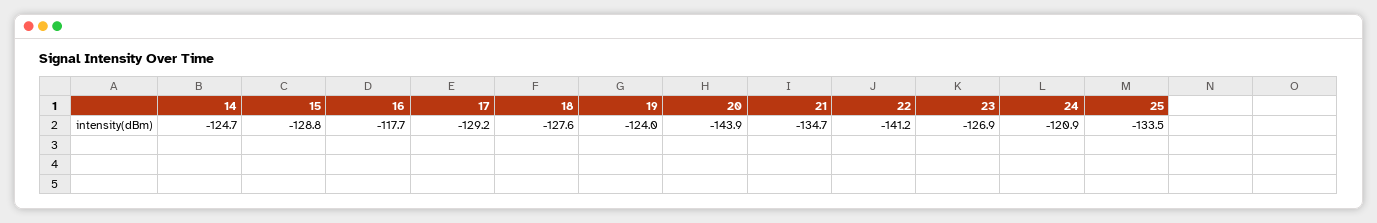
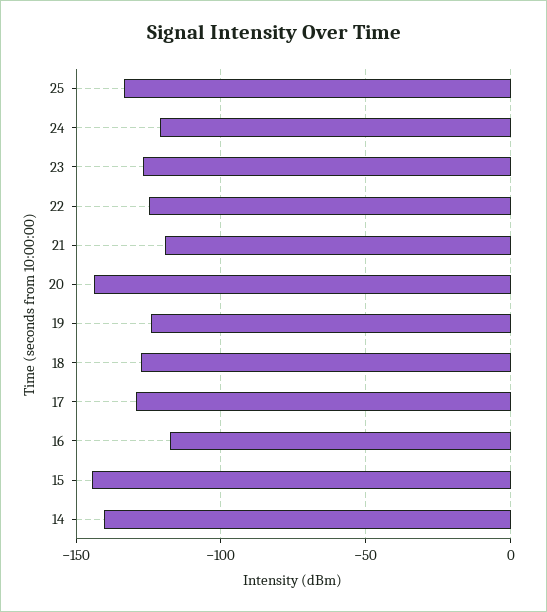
14: -124.7 -> -140
15: -128.8 -> -145
21: -134.7 -> -120
22: -141.2 -> -125

